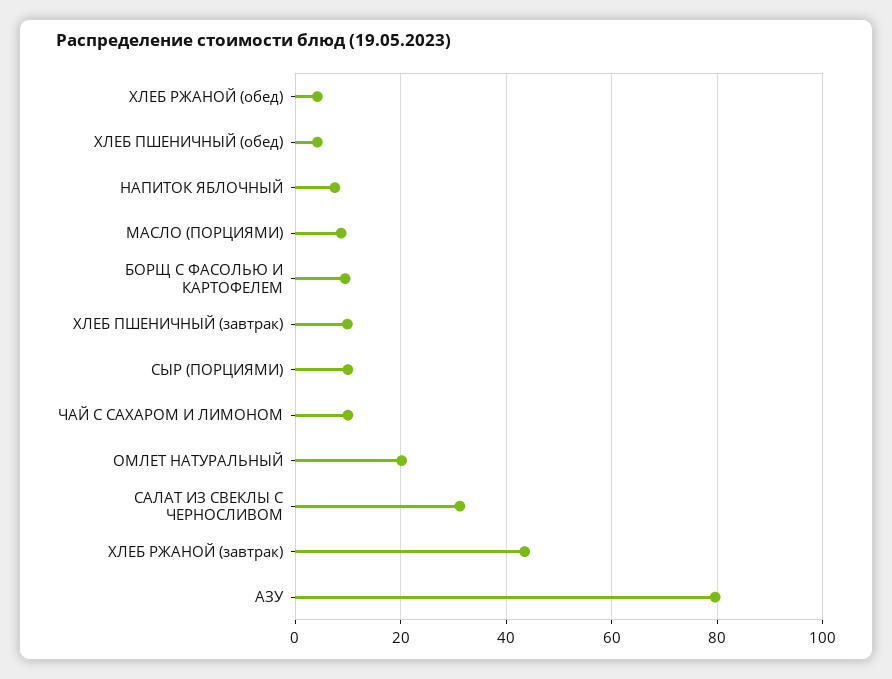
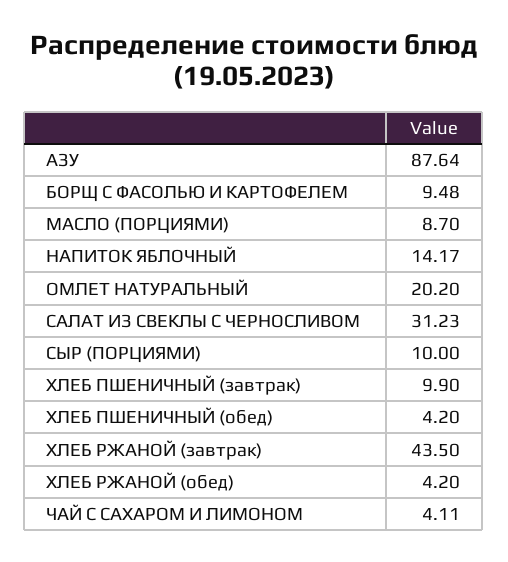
НАПИТОК ЯБЛОЧНЫЙ: 8 -> 14.17
ЧАЙ С САХАРОМ И ЛИМОНОМ: 10 -> 4.11
АЗУ: 80 -> 87.64

